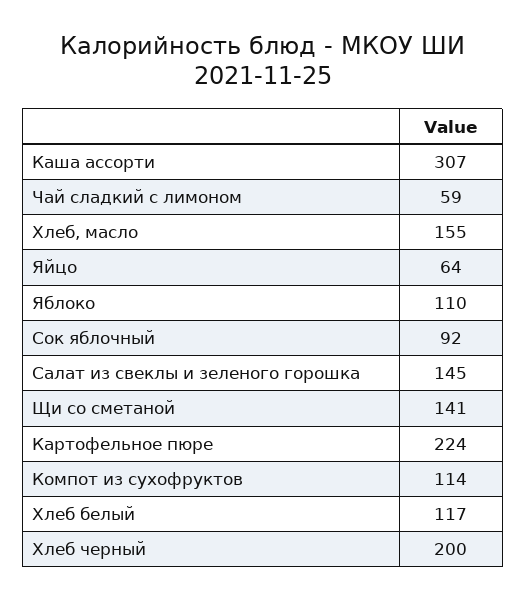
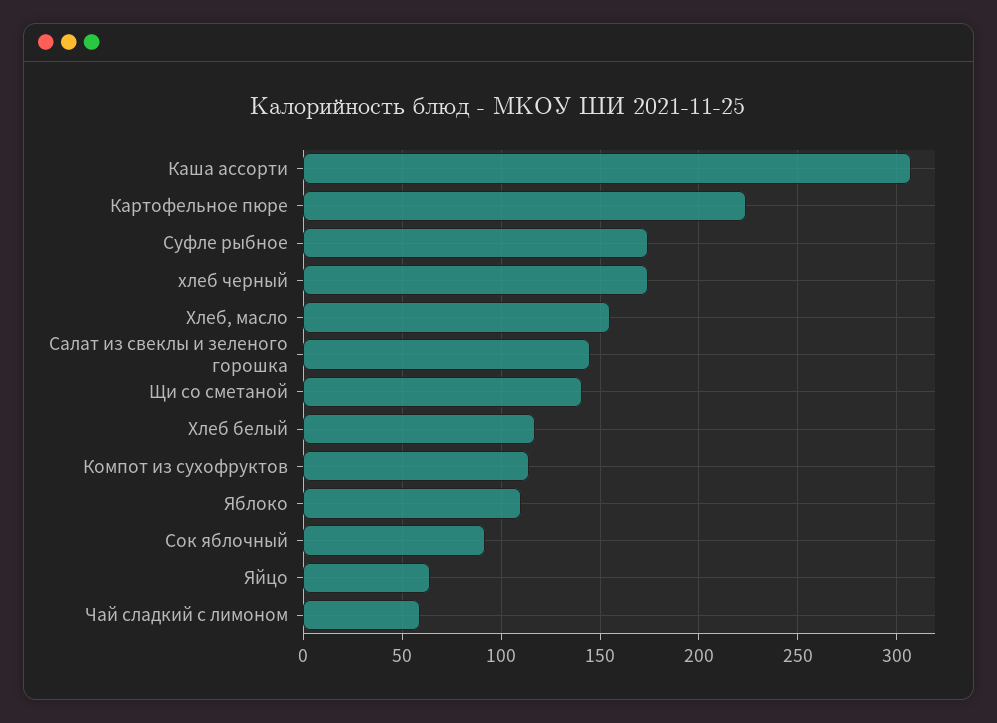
Хлеб черный: 200 -> 175
Суфле рыбное: none -> 175

